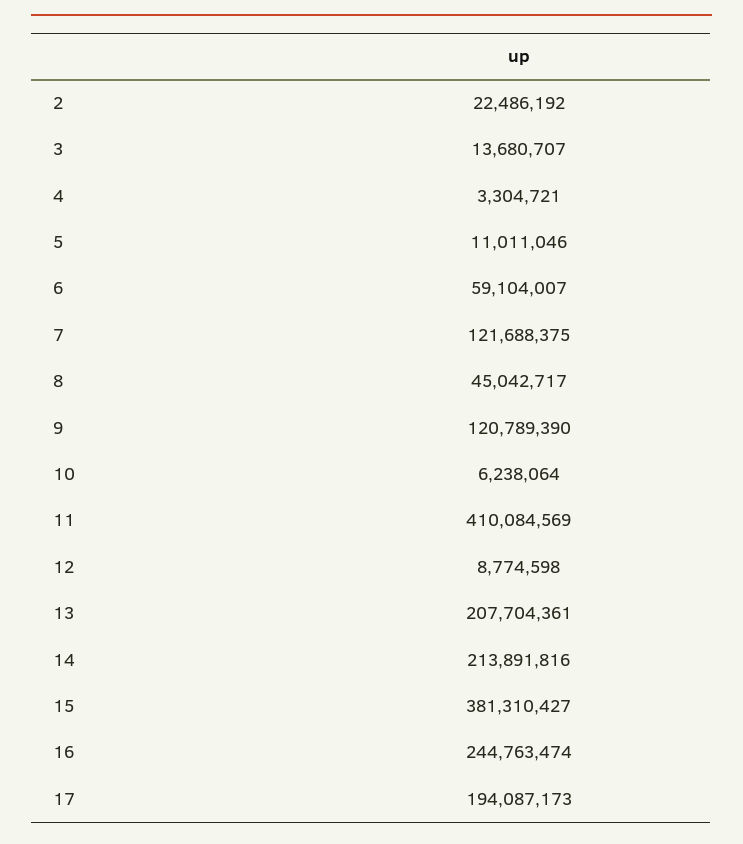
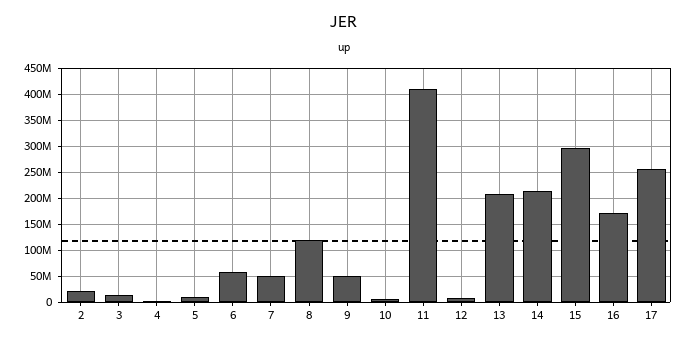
7: 121688375 -> 50000000
8: 45042717 -> 125000000
9: 120789390 -> 50000000
15: 381310427 -> 300000000
16: 244763474 -> 175000000
17: 194087173 -> 250000000

